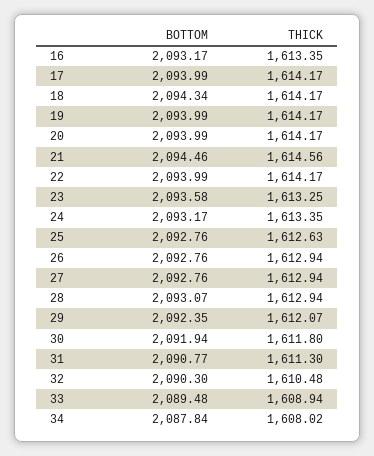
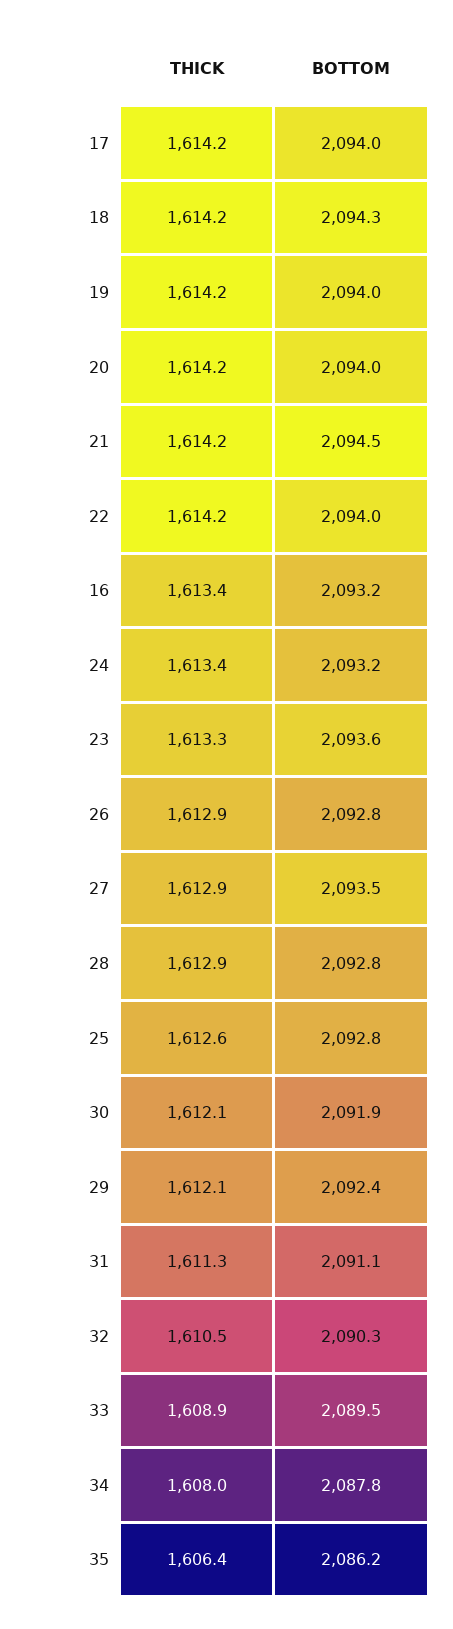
THICK, 21: 1614.56 -> 1614.2
BOTTOM, 27: 2092.76 -> 2093.5
BOTTOM, 28: 2093.07 -> 2092.8
THICK, 30: 1611.8 -> 1612.1
BOTTOM, 31: 2090.77 -> 2091.1
THICK, 35: none -> 1606.4
BOTTOM, 35: none -> 2086.2

